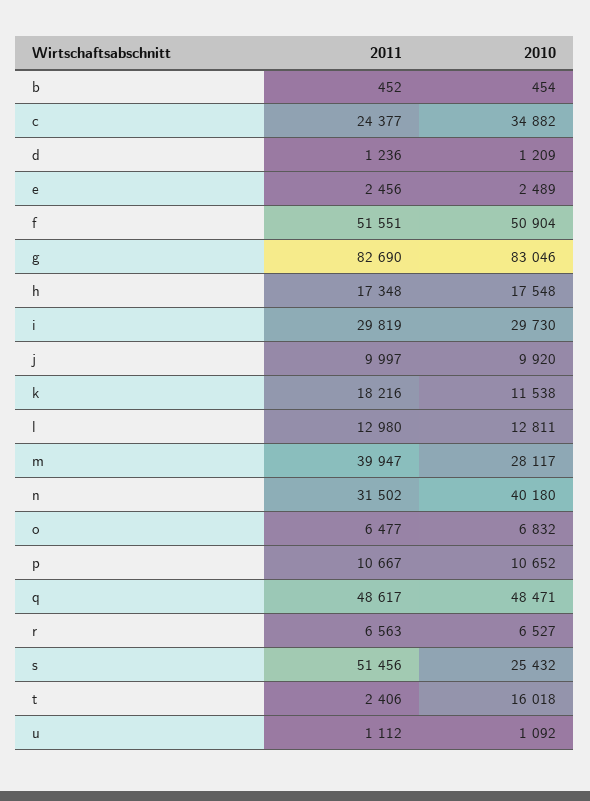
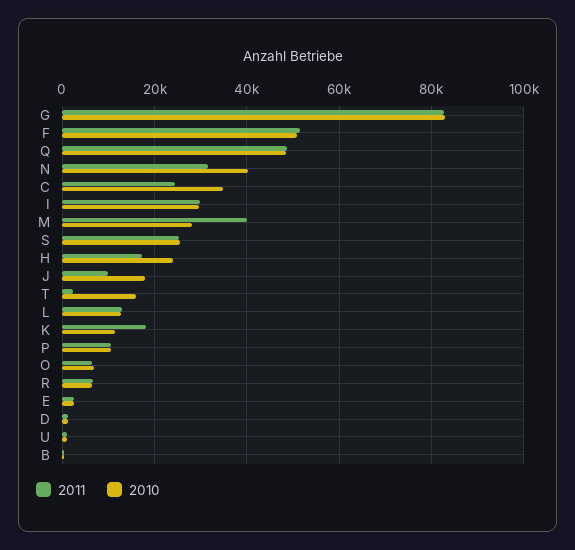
2010, h: 17548 -> 24000
2010, j: 9920 -> 18000
2011, s: 51456 -> 26000

